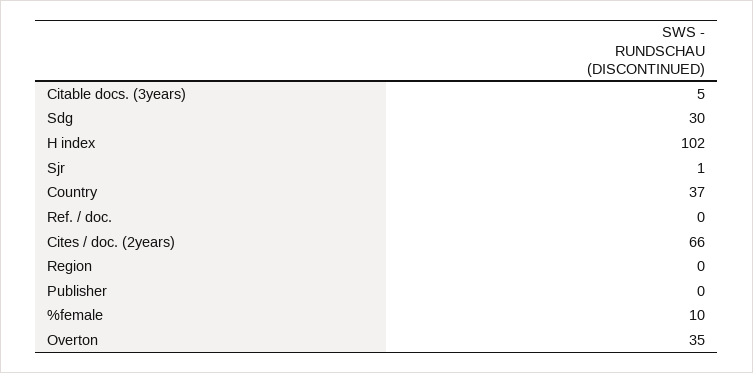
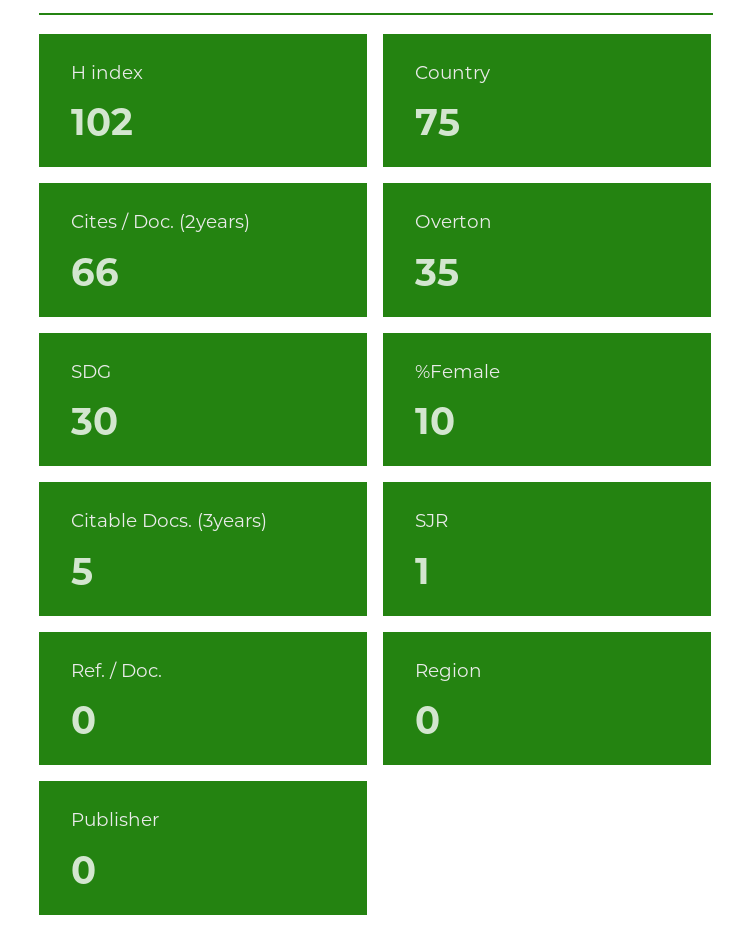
Country: 37 -> 75

